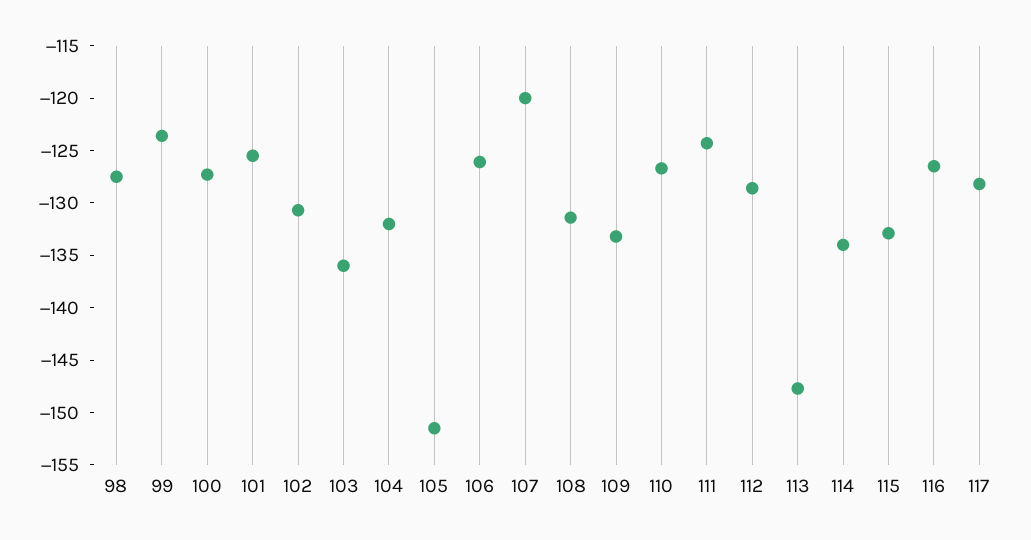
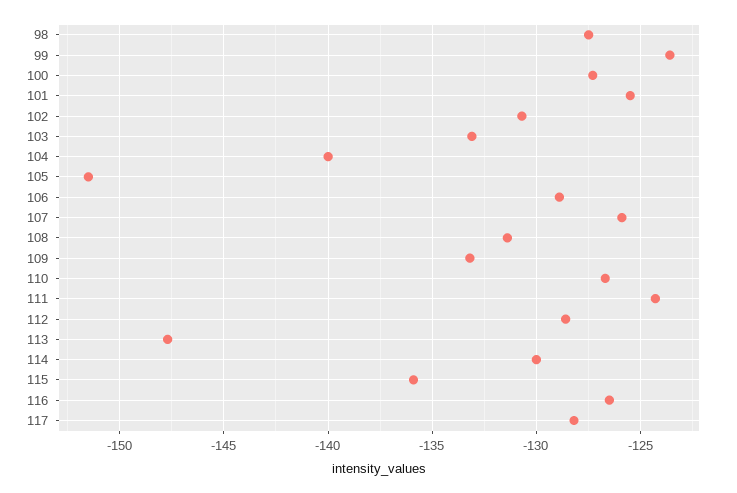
103: -136 -> -133
104: -132 -> -140
106: -126 -> -129
107: -120 -> -126
114: -134 -> -130
115: -133 -> -136

